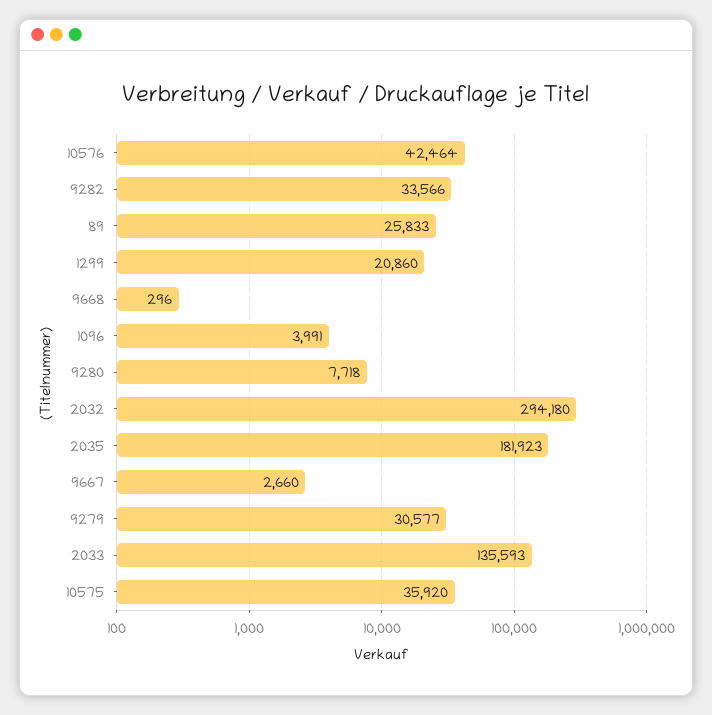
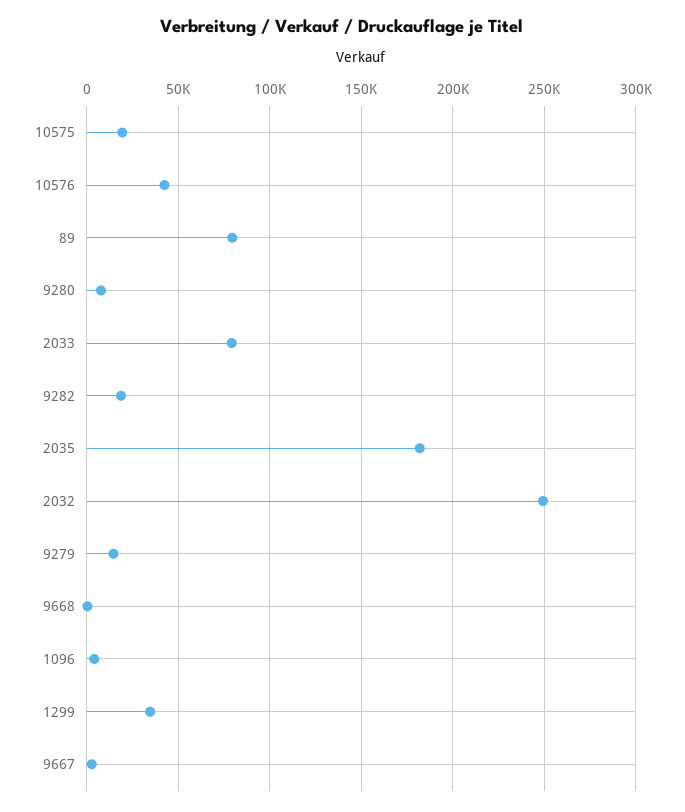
9282: 33566 -> 20000
89: 25833 -> 80000
1299: 20860 -> 35000
2032: 294180 -> 250000
9279: 30577 -> 15000
2033: 135593 -> 80000
10575: 35920 -> 20000

